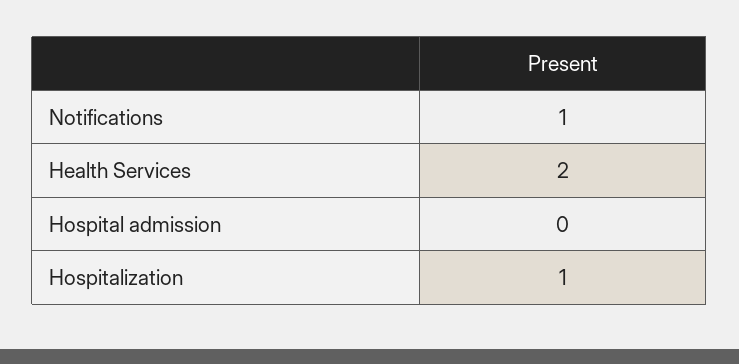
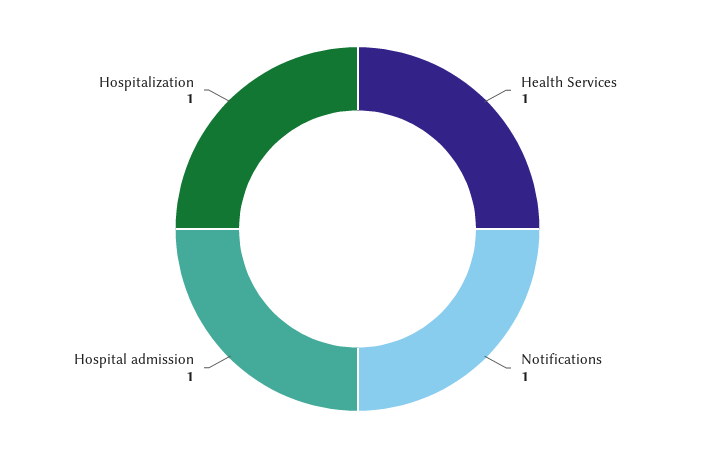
Health Services: 2 -> 1
Hospital admission: 0 -> 1

